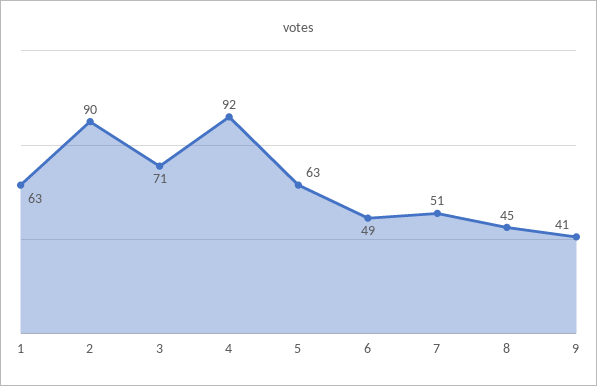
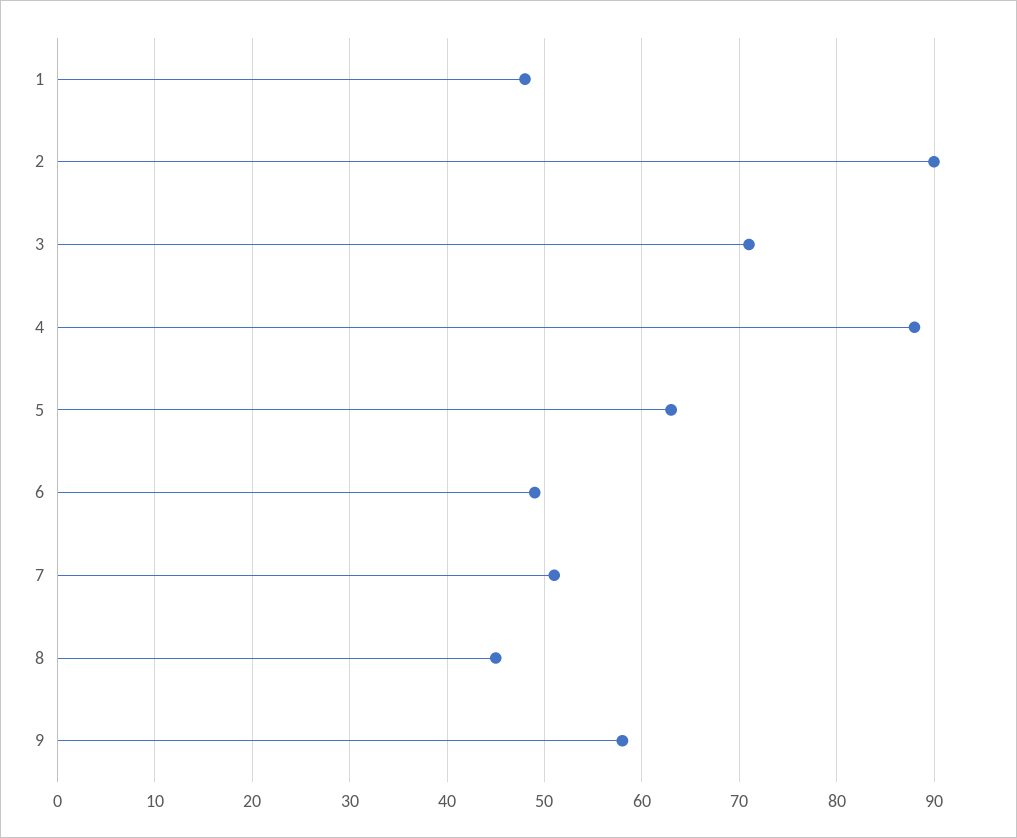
1: 63 -> 48
4: 92 -> 88
9: 41 -> 58

